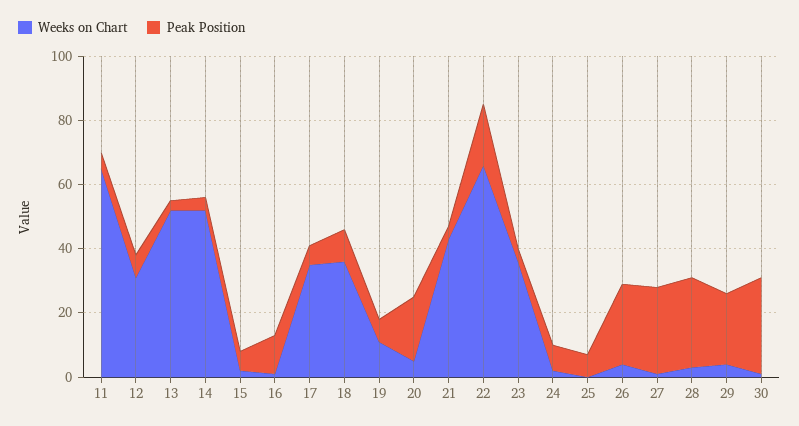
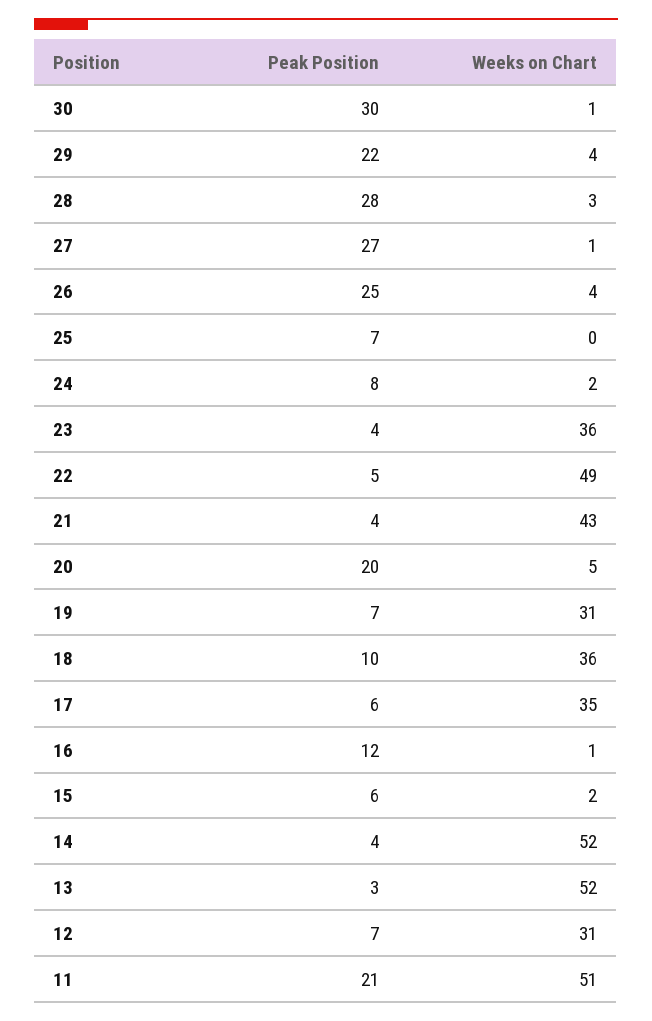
Weeks on Chart, 11: 65 -> 51
Peak Position, 11: 5 -> 21
Weeks on Chart, 19: 10 -> 31
Weeks on Chart, 22: 65 -> 49
Peak Position, 22: 20 -> 5

